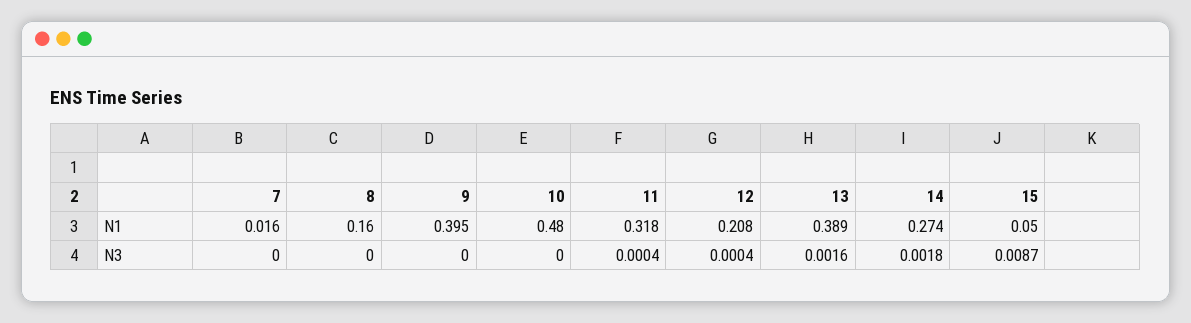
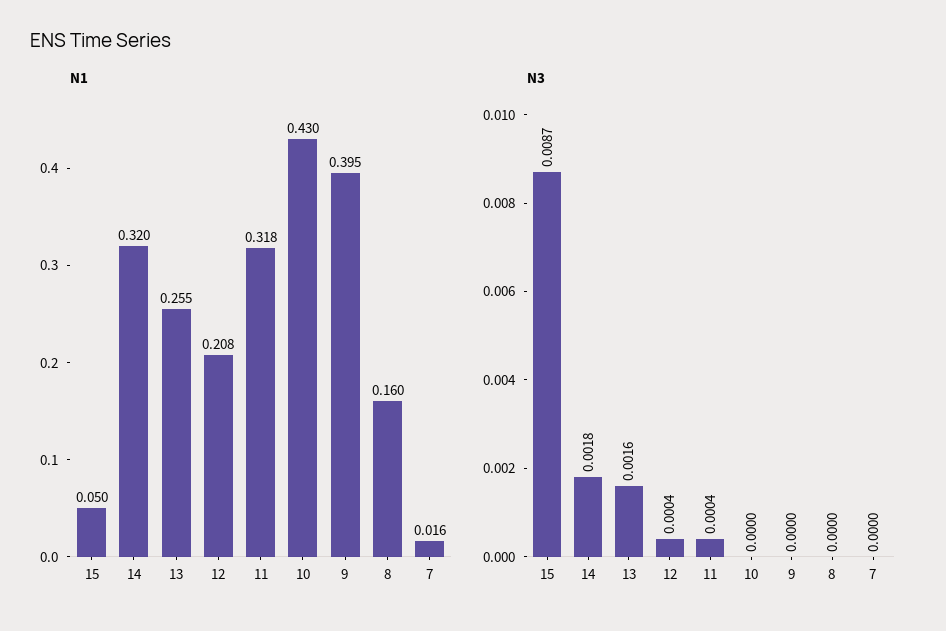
N1, 10: 0.48 -> 0.43
N1, 13: 0.389 -> 0.255
N1, 14: 0.274 -> 0.32

